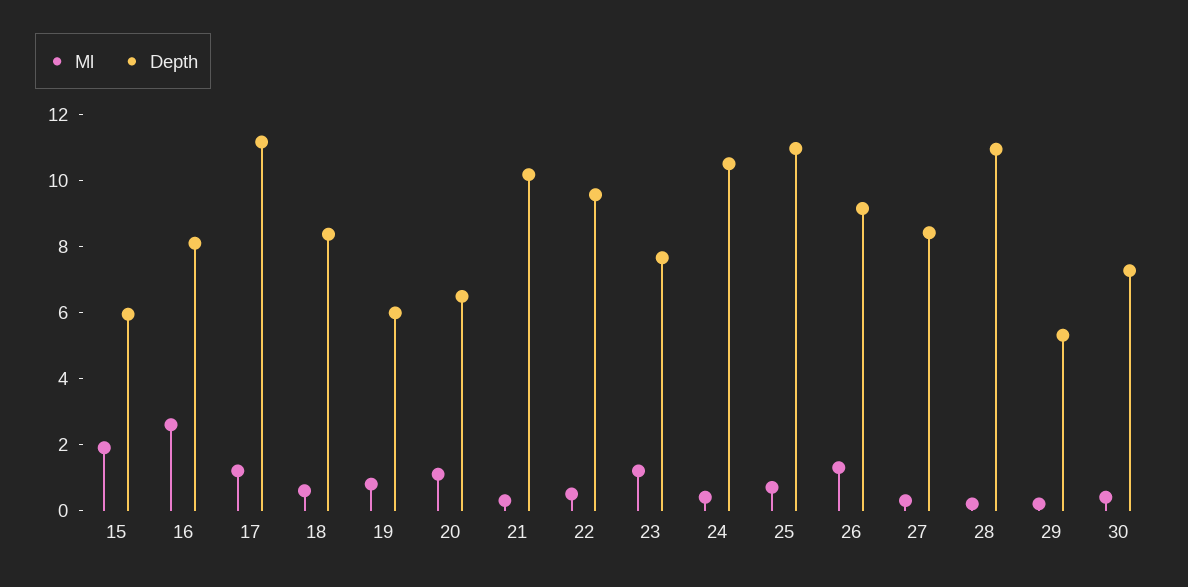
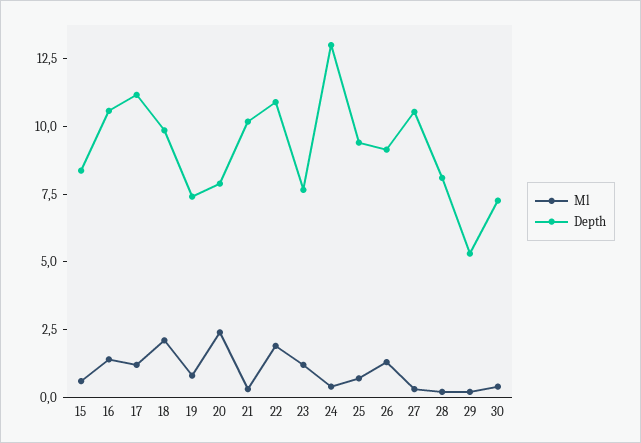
Ml, 15: 2 -> 0.5
Depth, 15: 6 -> 8.5
Ml, 16: 2.5 -> 1.5
Depth, 16: 8 -> 10.5
Ml, 18: 0.5 -> 2
Depth, 18: 8.5 -> 10
Depth, 19: 6 -> 7.5
Ml, 20: 1 -> 2.5
Depth, 20: 6.5 -> 8
Ml, 22: 0.5 -> 2
Depth, 22: 9.5 -> 11
Depth, 24: 10.5 -> 13
Depth, 25: 11 -> 9.5
Depth, 27: 8.5 -> 10.5
Depth, 28: 11 -> 8

